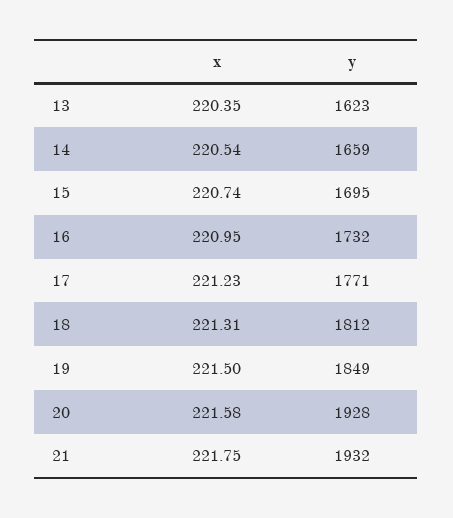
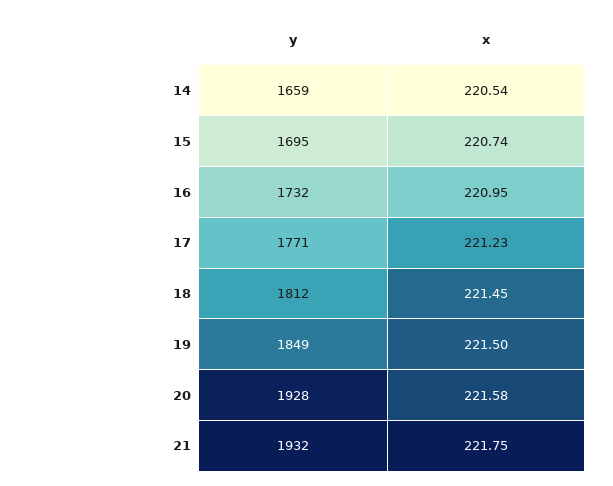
x, 13: 220.35 -> none
y, 13: 1623 -> none
x, 18: 221.31 -> 221.45

